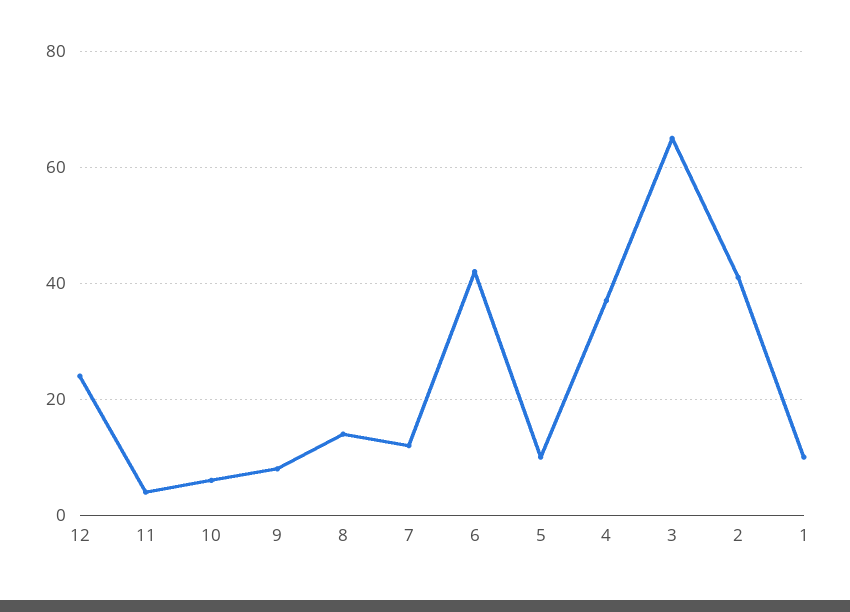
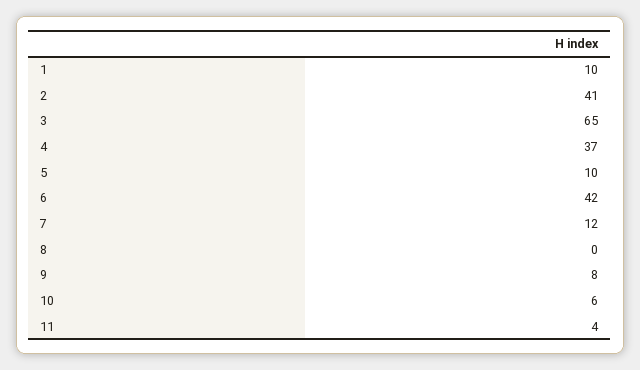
12: 25 -> none
8: 15 -> 0

